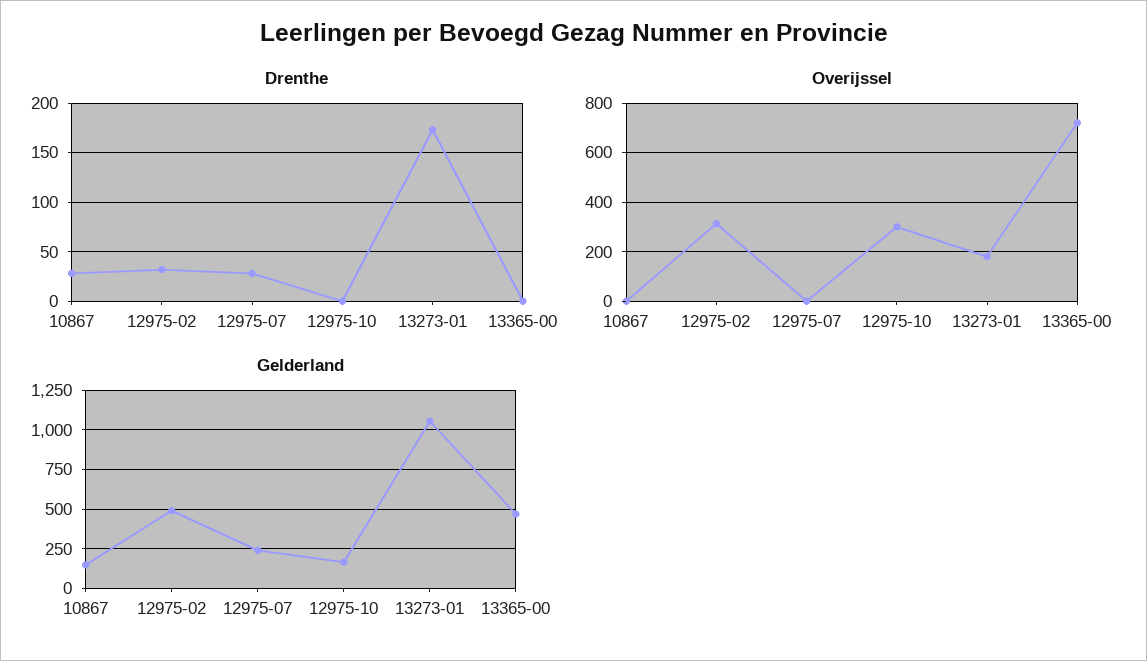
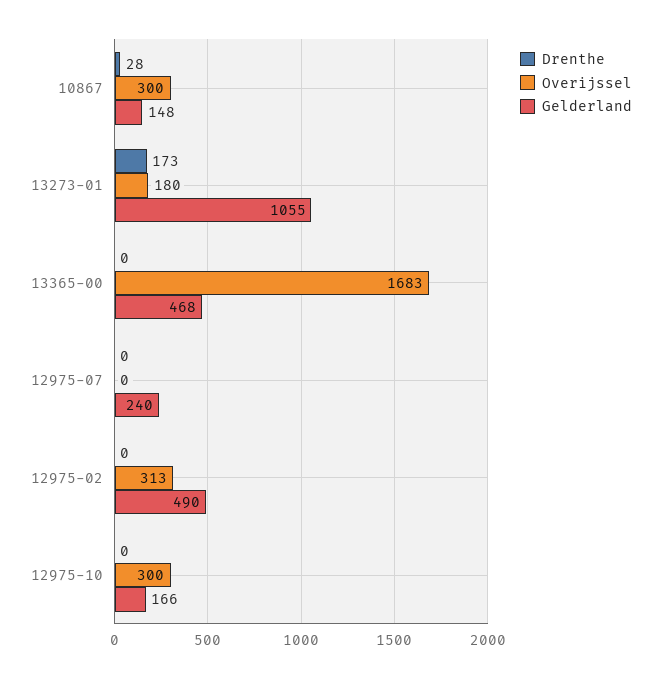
Drenthe, 12975-02: 30 -> 0
Drenthe, 12975-07: 30 -> 0
Overijssel, 10867: 0 -> 300
Overijssel, 13365-00: 725 -> 1683

